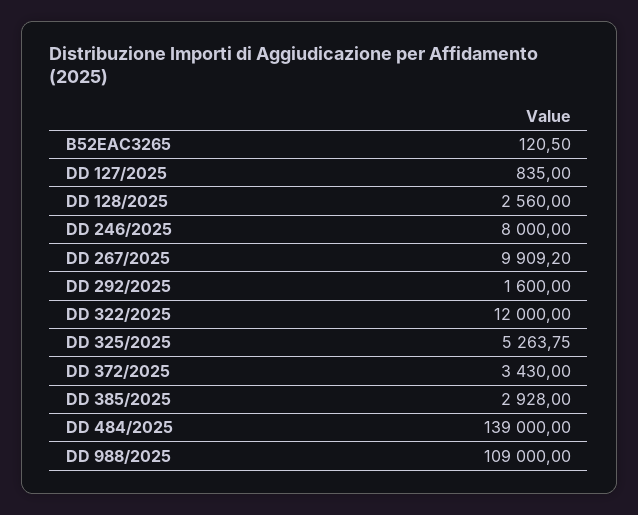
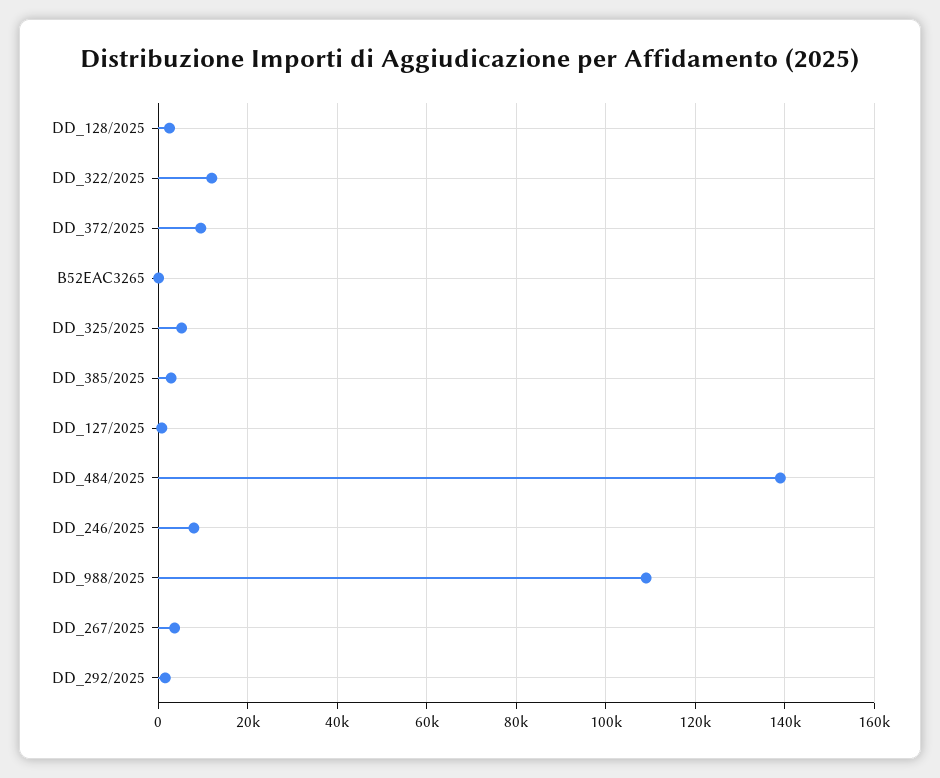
DD 267/2025: 9909.2 -> 4000
DD 372/2025: 3430 -> 10000

